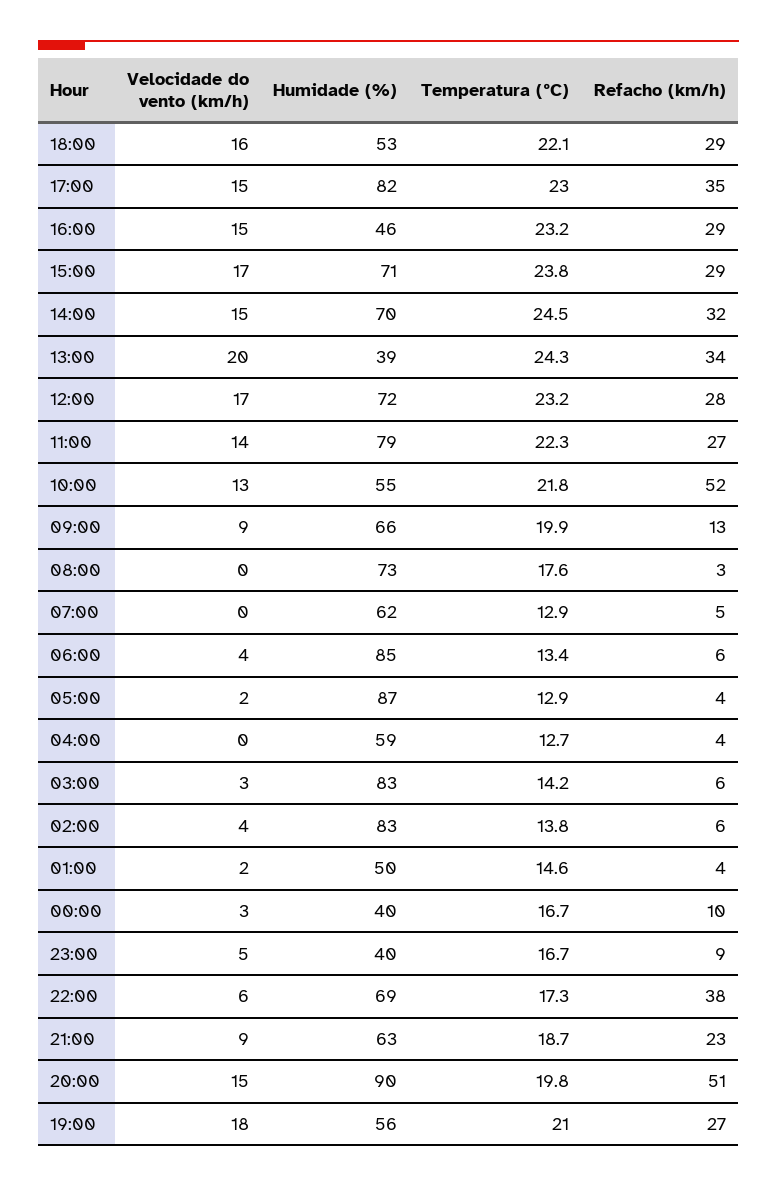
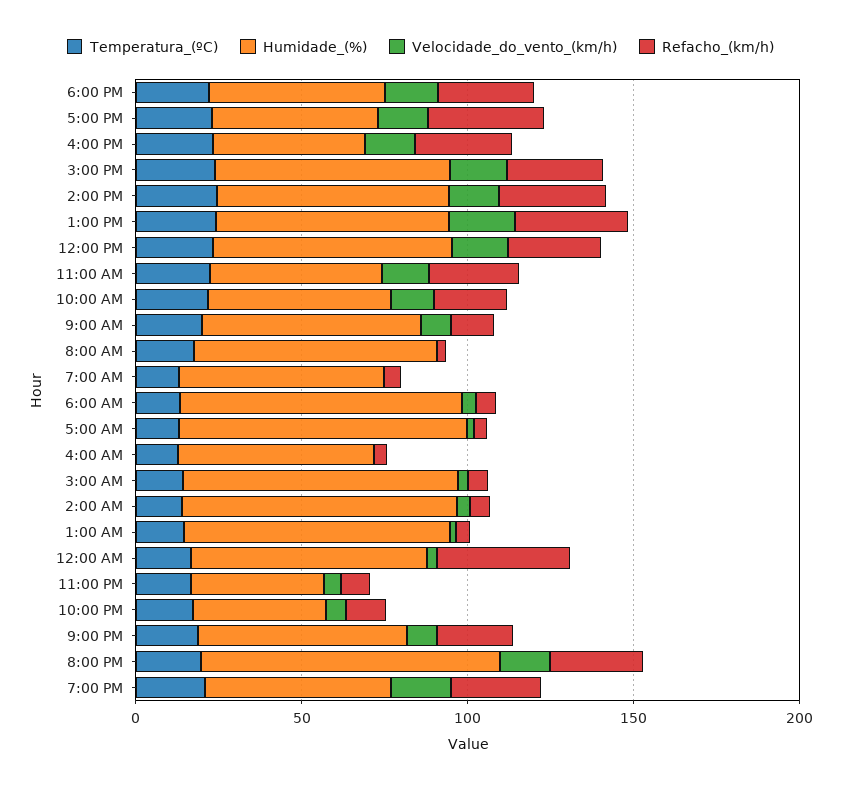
Humidade (%), 17:00: 82 -> 50
Humidade (%), 13:00: 39 -> 70
Humidade (%), 11:00: 79 -> 50
Refacho (km/h), 10:00: 52 -> 20
Humidade (%), 01:00: 50 -> 80
Humidade (%), 00:00: 40 -> 70
Refacho (km/h), 00:00: 10 -> 40
Humidade (%), 22:00: 69 -> 40
Refacho (km/h), 22:00: 38 -> 10
Refacho (km/h), 20:00: 51 -> 30

